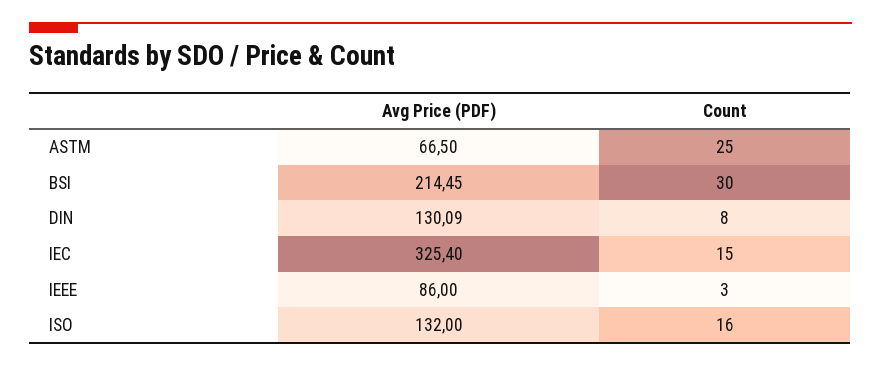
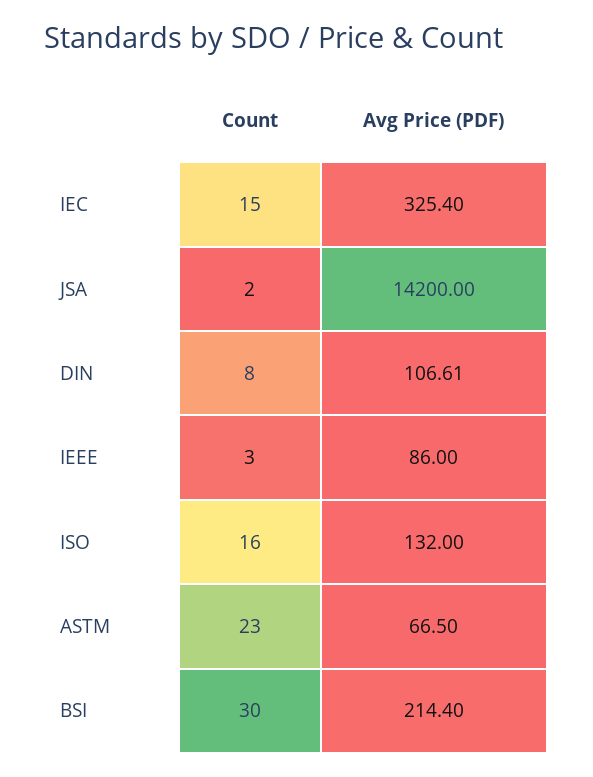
Count, ASTM: 25 -> 23
Avg Price (PDF), BSI: 214.45 -> 214.4
Avg Price (PDF), DIN: 130.09 -> 106.61
Count, JSA: none -> 2
Avg Price (PDF), JSA: none -> 14200

